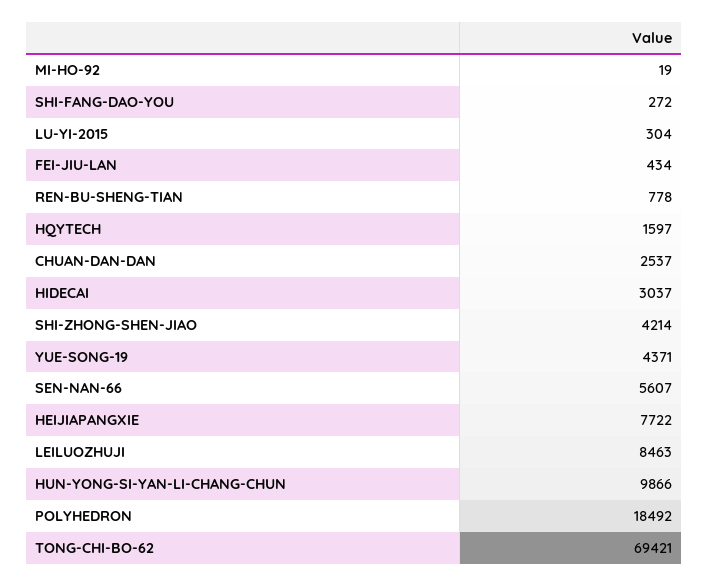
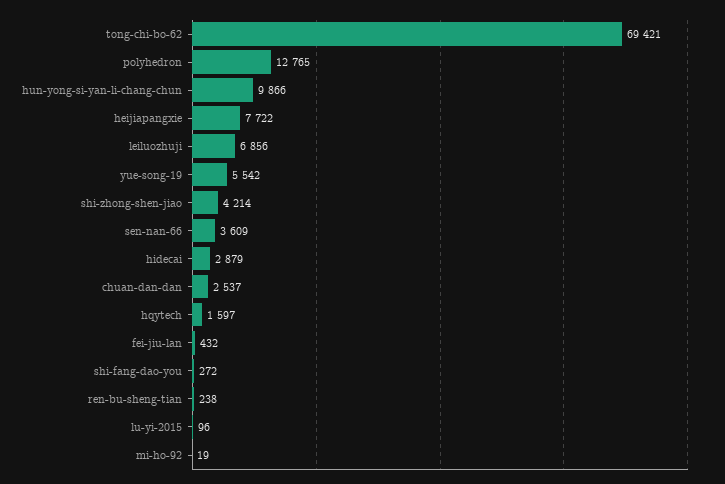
LU-YI-2015: 304 -> 96
FEI-JIU-LAN: 434 -> 432
REN-BU-SHENG-TIAN: 778 -> 238
HIDECAI: 3037 -> 2879
YUE-SONG-19: 4371 -> 5542
SEN-NAN-66: 5607 -> 3609
LEILUOZHUJI: 8463 -> 6856
POLYHEDRON: 18492 -> 12765

